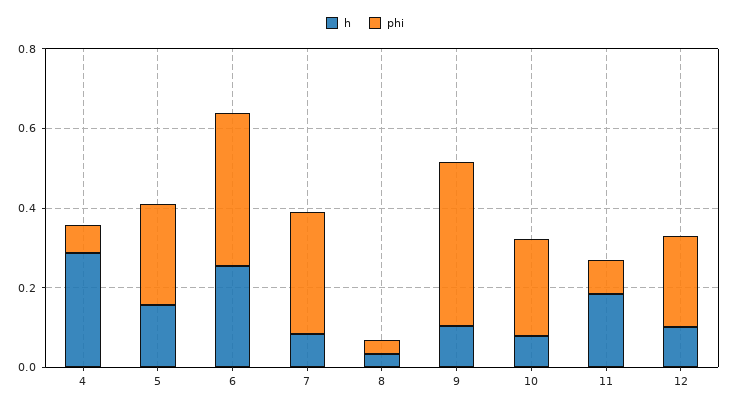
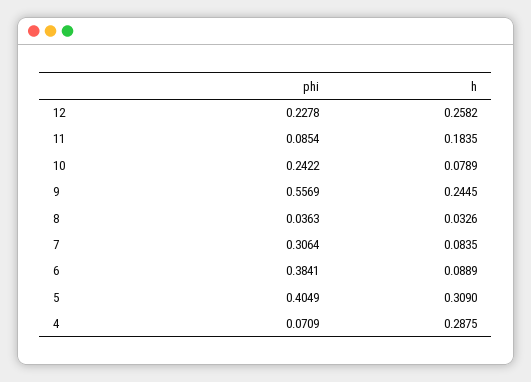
h, 5: 0.15 -> 0.309
phi, 5: 0.25 -> 0.4049
h, 6: 0.25 -> 0.0889
h, 9: 0.1 -> 0.2445
phi, 9: 0.4 -> 0.5569
h, 12: 0.1 -> 0.2582

